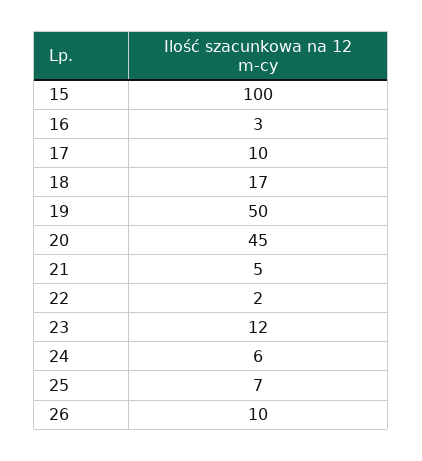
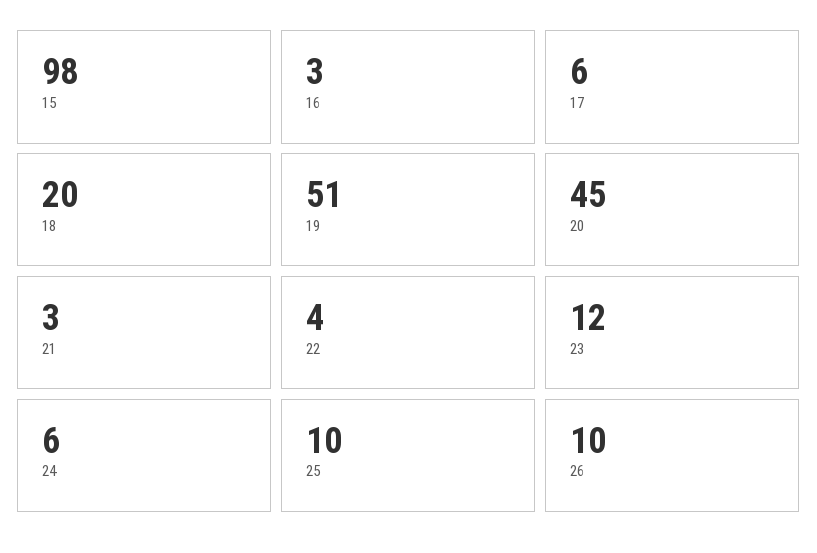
15: 100 -> 98
17: 10 -> 6
18: 17 -> 20
19: 50 -> 51
21: 5 -> 3
22: 2 -> 4
25: 7 -> 10

